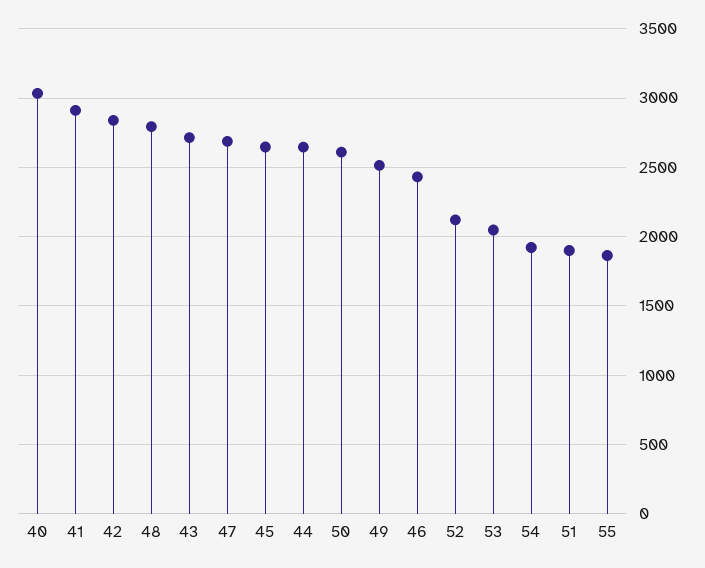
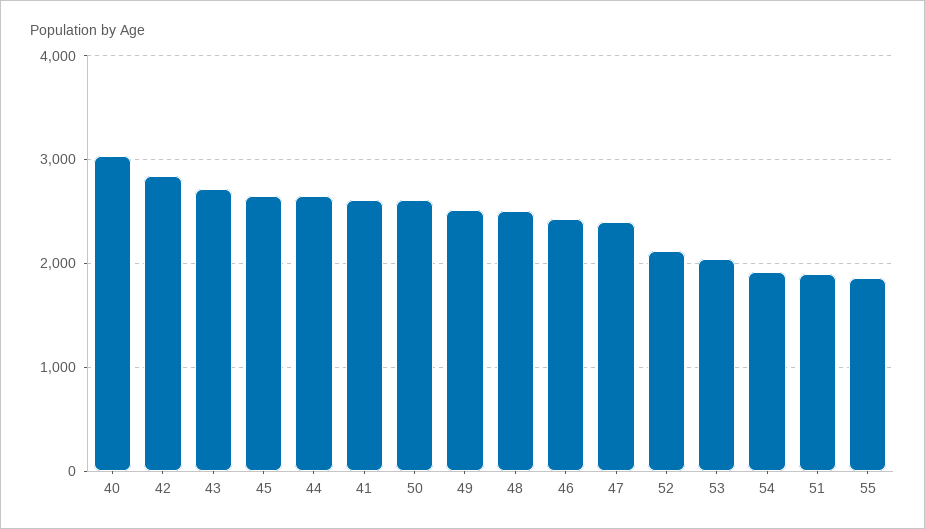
41: 2900 -> 2600
48: 2800 -> 2500
47: 2700 -> 2400

